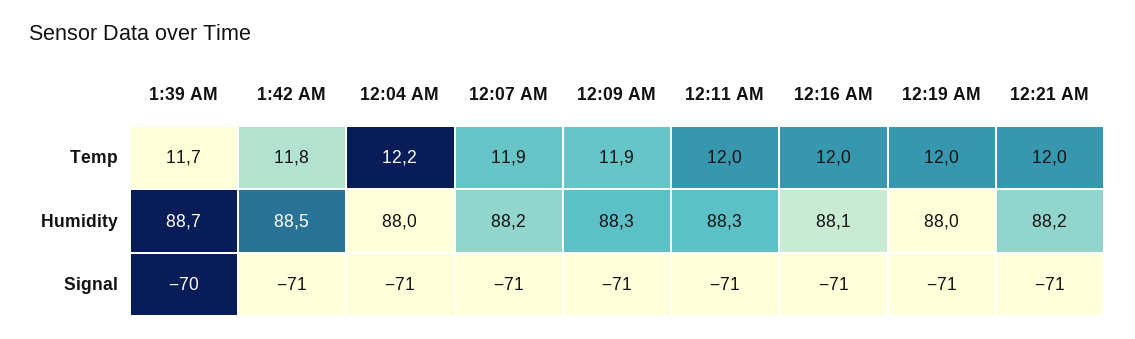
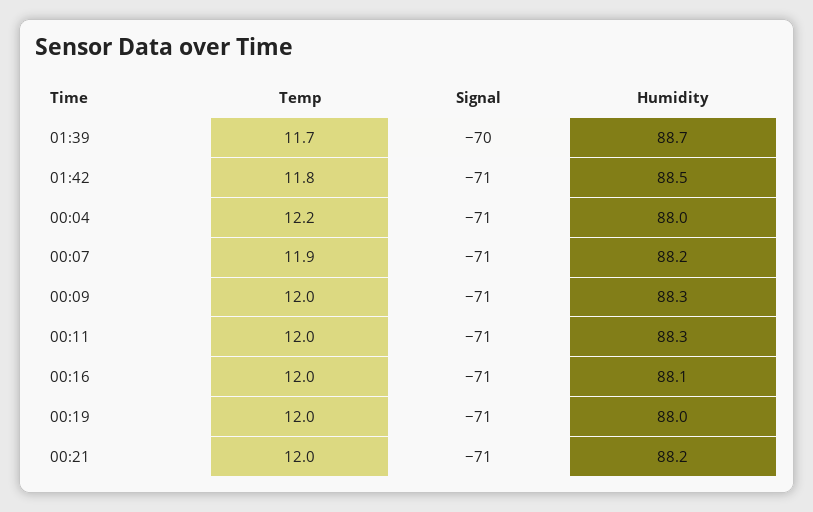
12:09 AM, Temp: 11.9 -> 12

